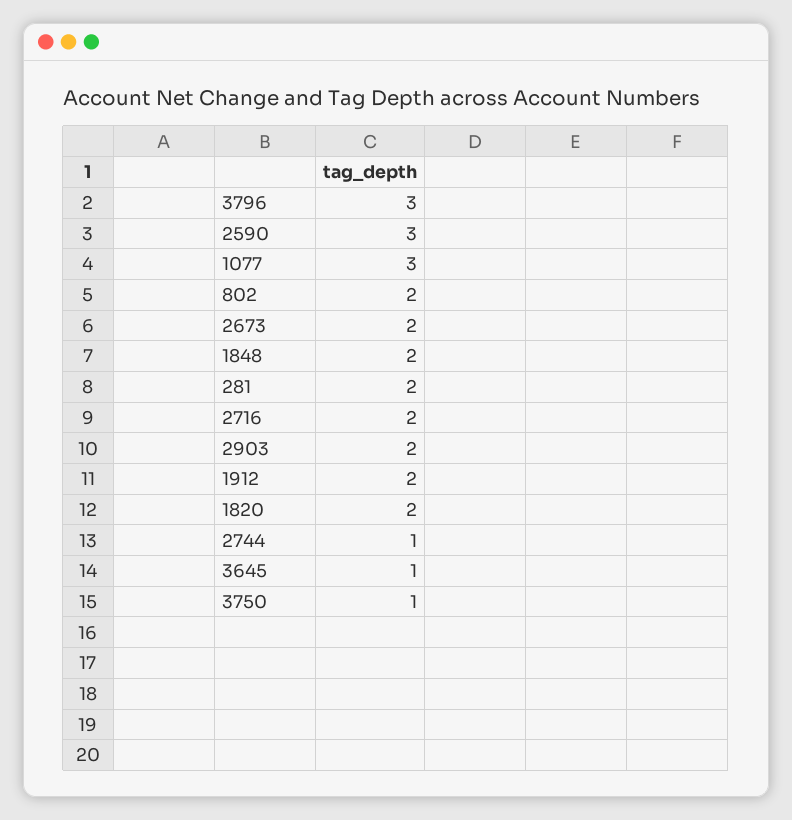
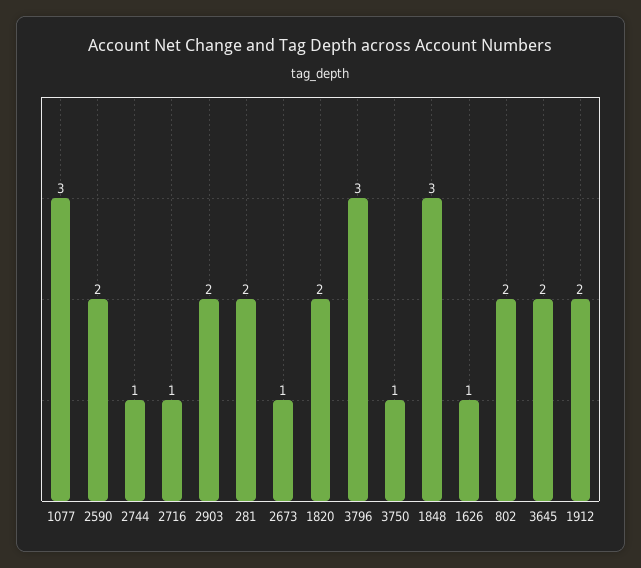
2590: 3 -> 2
2673: 2 -> 1
1848: 2 -> 3
2716: 2 -> 1
3645: 1 -> 2
1626: none -> 1

